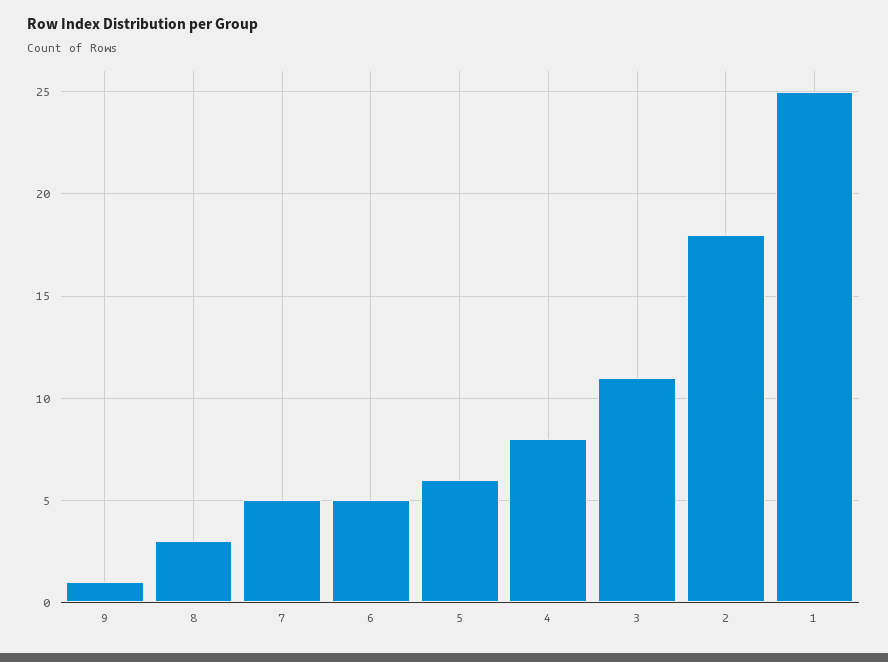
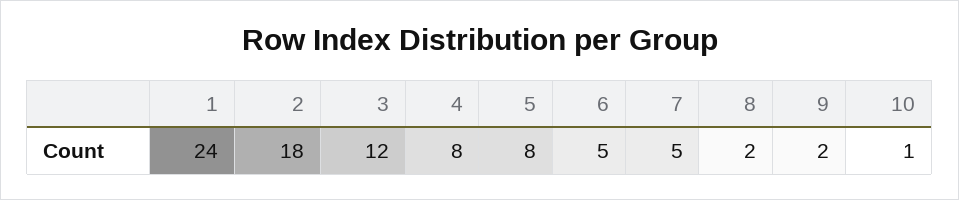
9: 1 -> 2
8: 3 -> 2
5: 6 -> 8
3: 11 -> 12
1: 25 -> 24
10: none -> 1

